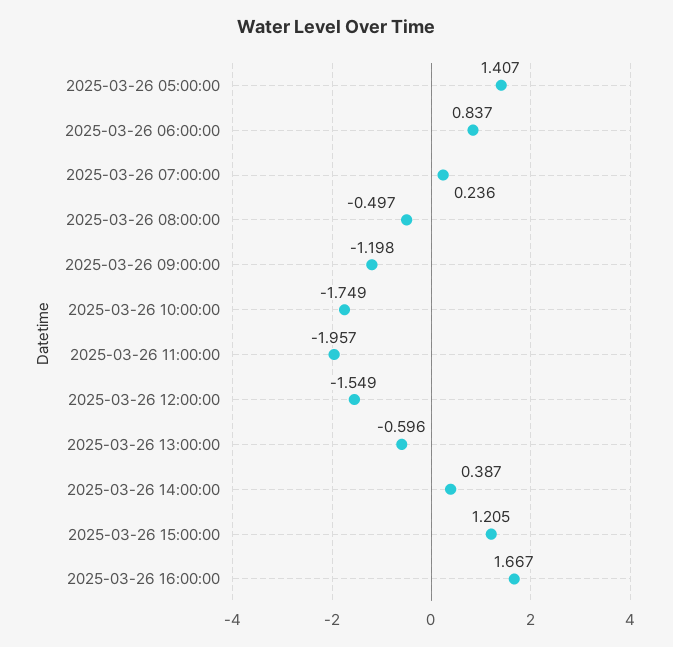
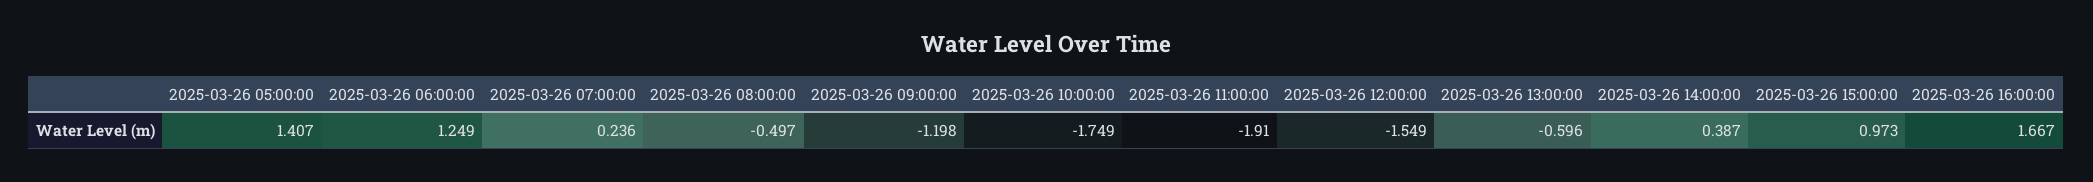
2025-03-26 06:00:00: 0.837 -> 1.249
2025-03-26 11:00:00: -1.957 -> -1.91
2025-03-26 15:00:00: 1.205 -> 0.973

